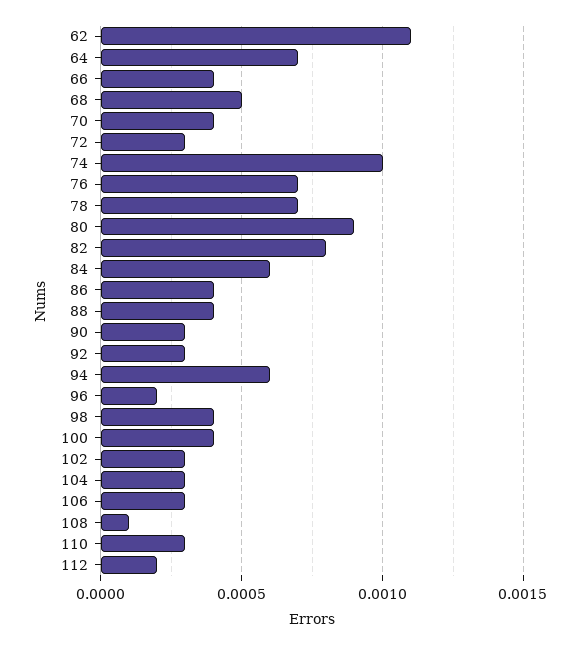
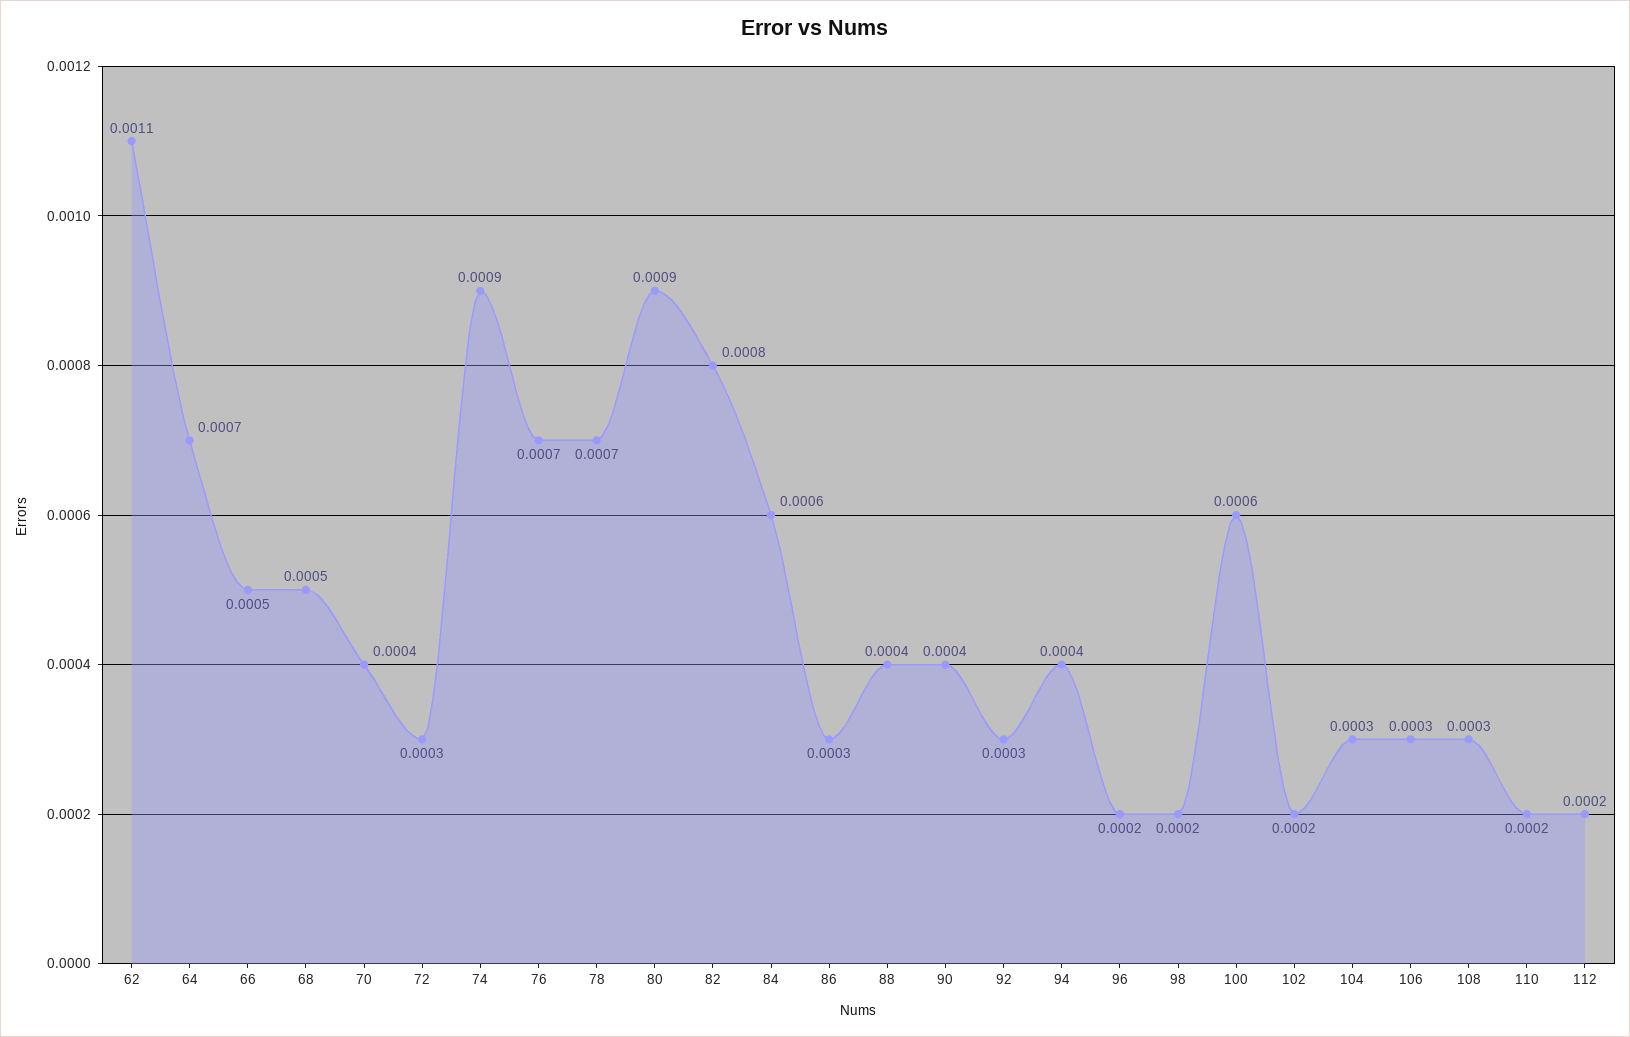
66: 0.0004 -> 0.0005
74: 0.001 -> 0.0009
86: 0.0004 -> 0.0003
90: 0.0003 -> 0.0004
94: 0.0006 -> 0.0004
98: 0.0004 -> 0.0002
100: 0.0004 -> 0.0006
102: 0.0003 -> 0.0002
108: 0.0001 -> 0.0003
110: 0.0003 -> 0.0002

